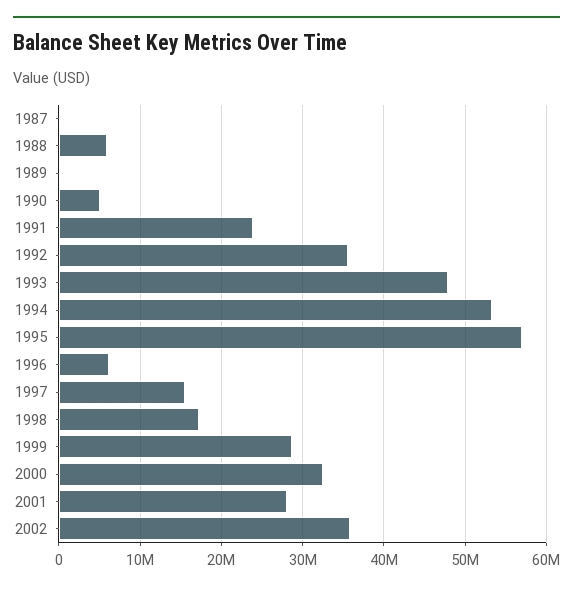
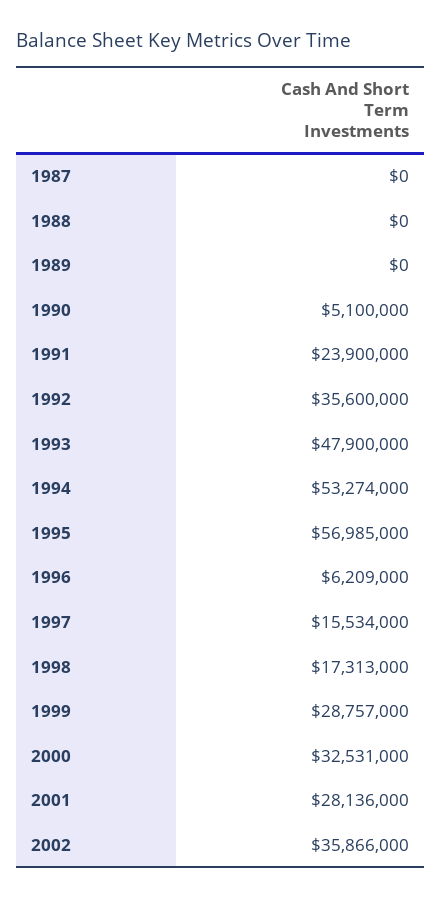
1988: 6000000 -> 0

